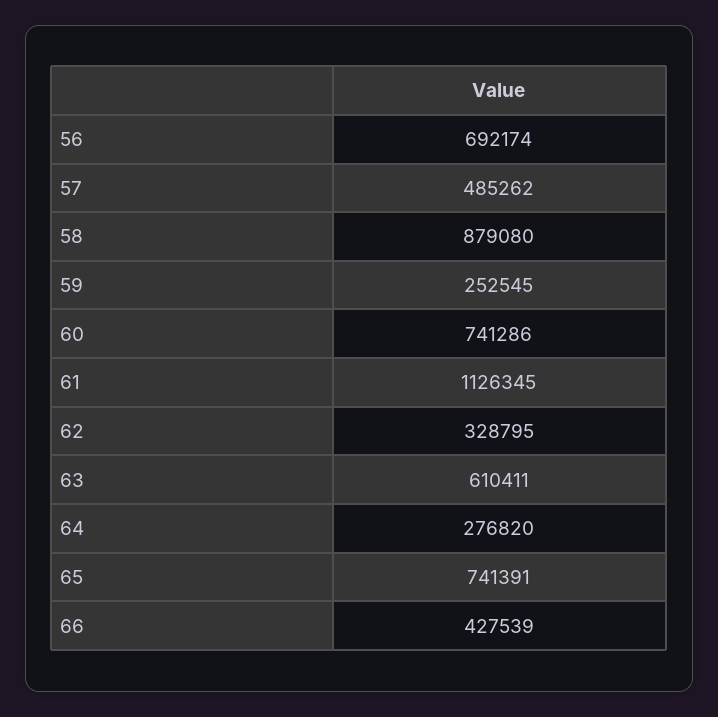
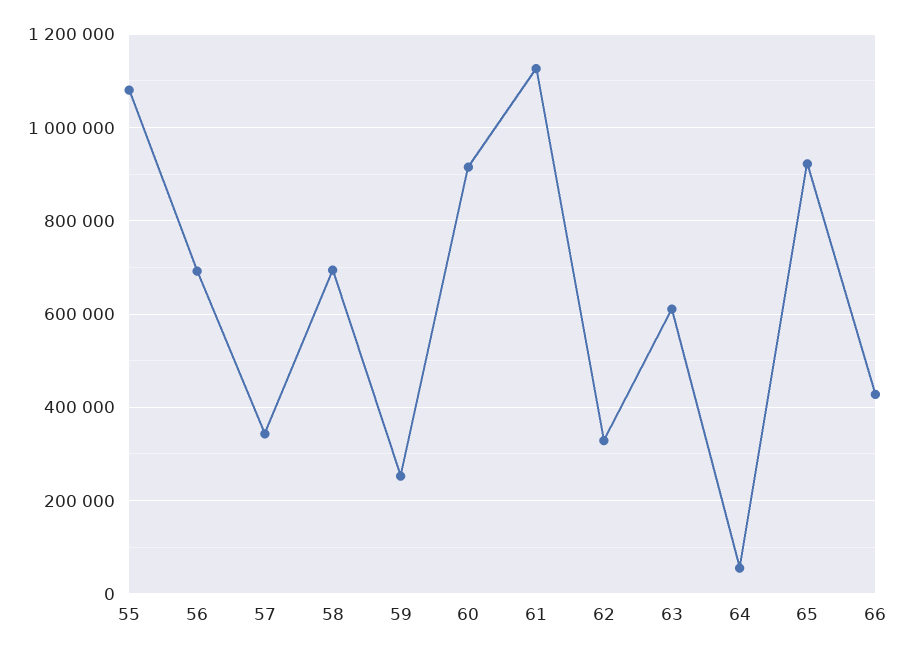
57: 485262 -> 340000
58: 879080 -> 700000
60: 741286 -> 920000
64: 276820 -> 60000
65: 741391 -> 920000
55: none -> 1080000

